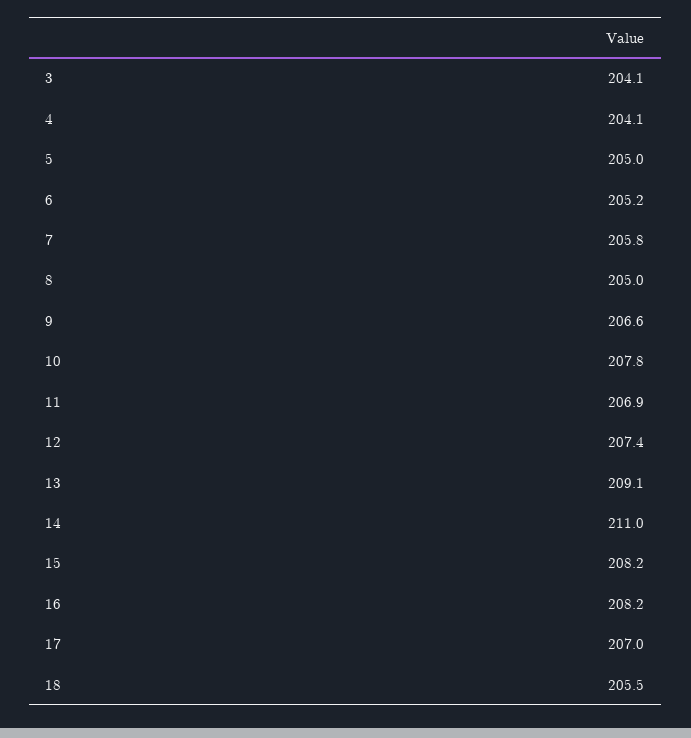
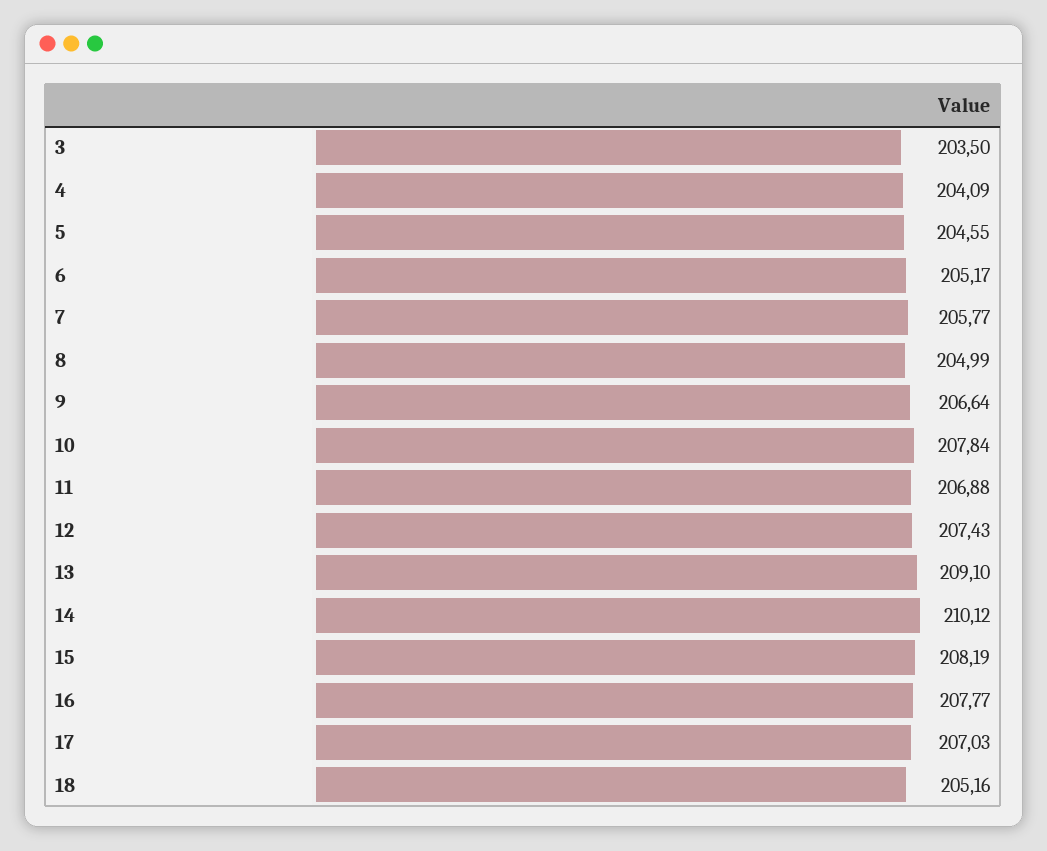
3: 204.1 -> 203.5
5: 205 -> 204.55
14: 211 -> 210.12
16: 208.2 -> 207.77
18: 205.5 -> 205.16

